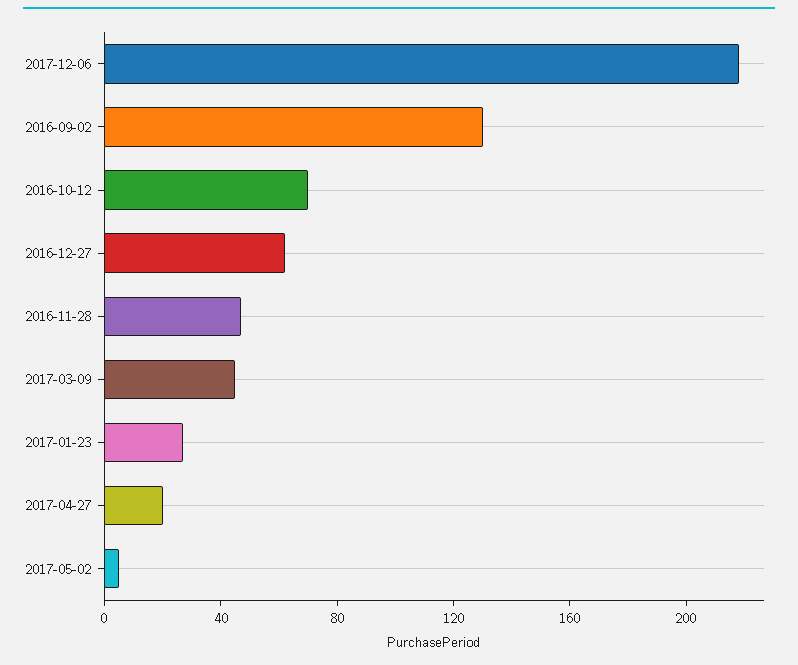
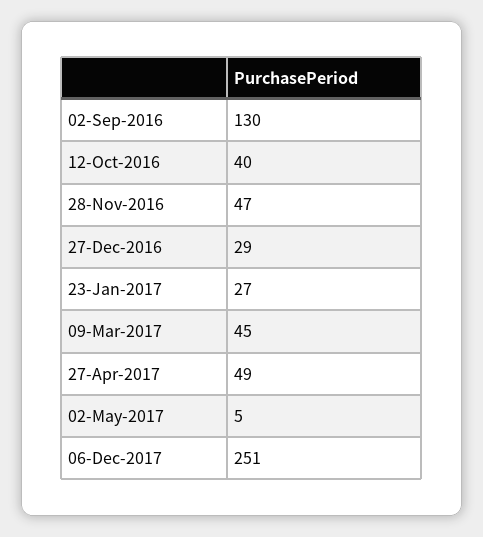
2017-12-06: 220 -> 251
2016-10-12: 70 -> 40
2016-12-27: 60 -> 29
2017-04-27: 20 -> 49

